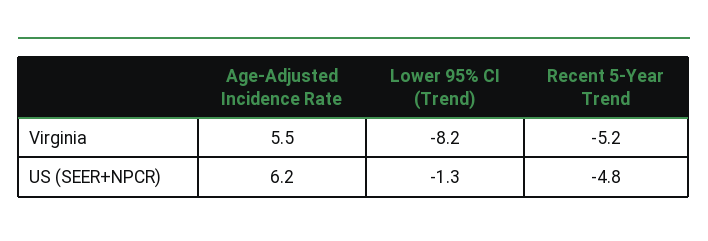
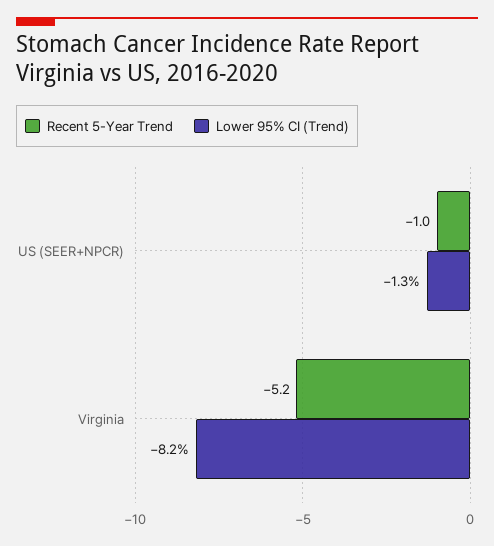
Age-Adjusted Incidence Rate, Virginia: 5.5 -> none
Age-Adjusted Incidence Rate, US (SEER+NPCR): 6.2 -> none
Recent 5-Year Trend, US (SEER+NPCR): -4.8 -> -1

